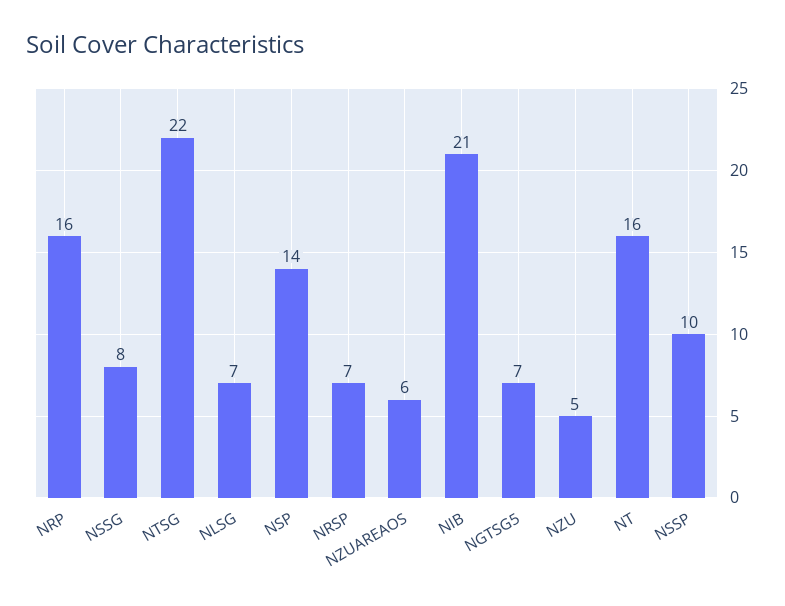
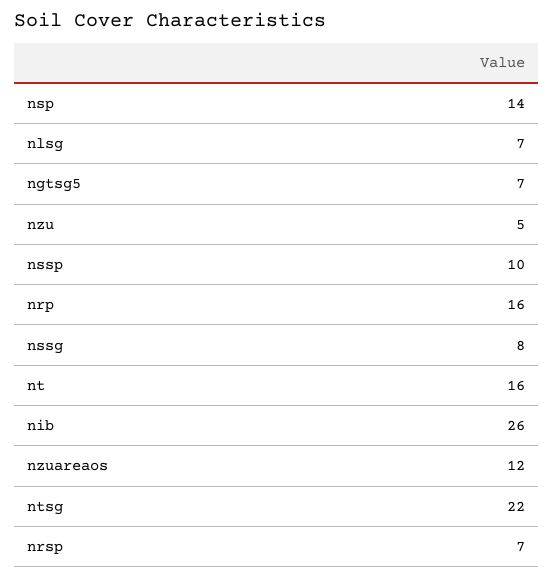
NZUAREAOS: 6 -> 12
NIB: 21 -> 26

